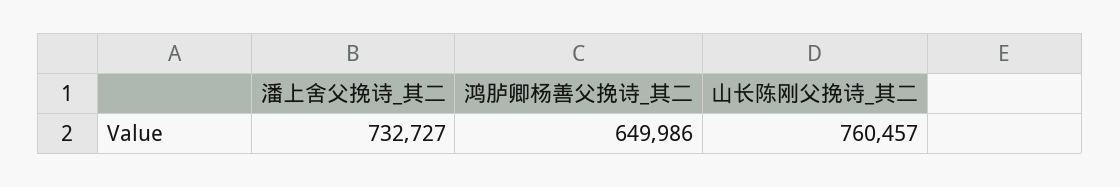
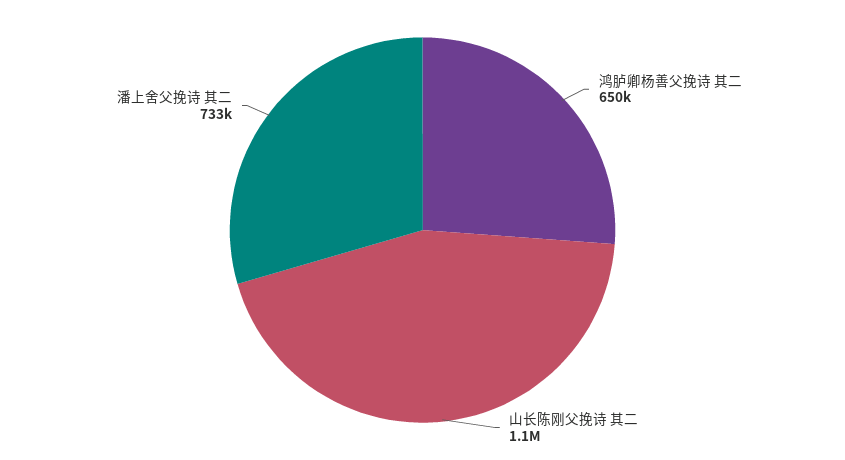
山长陈刚父挽诗_其二: 760457 -> 1100000

